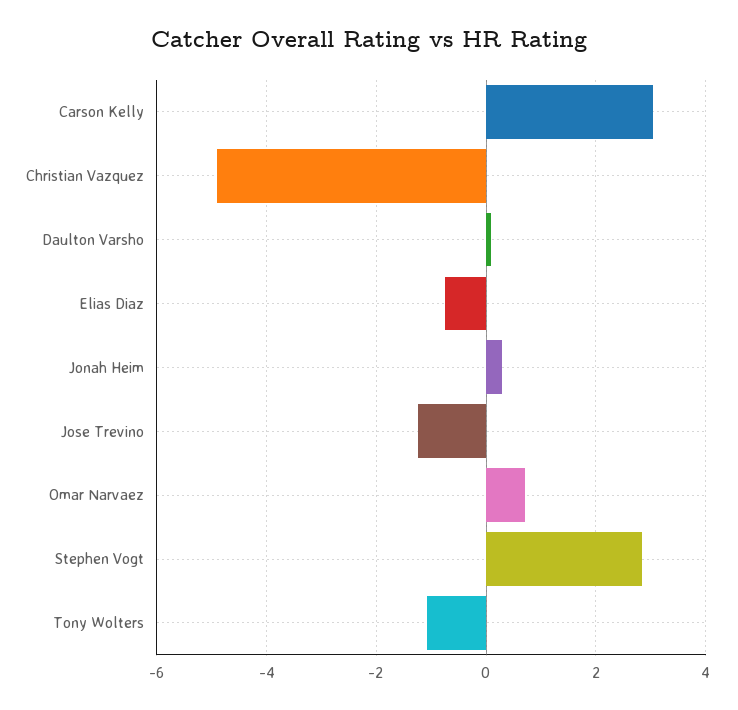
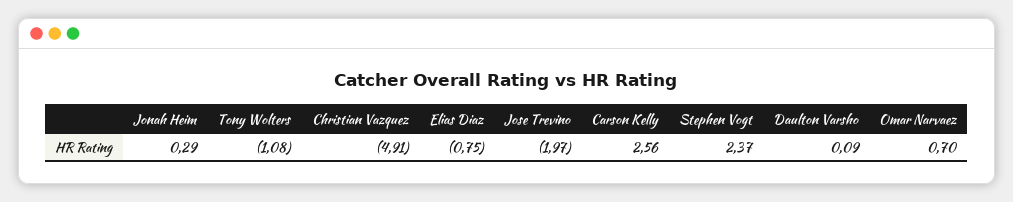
Carson Kelly: 3 -> 2.56
Jose Trevino: -1.2 -> -1.97
Stephen Vogt: 2.8 -> 2.37

